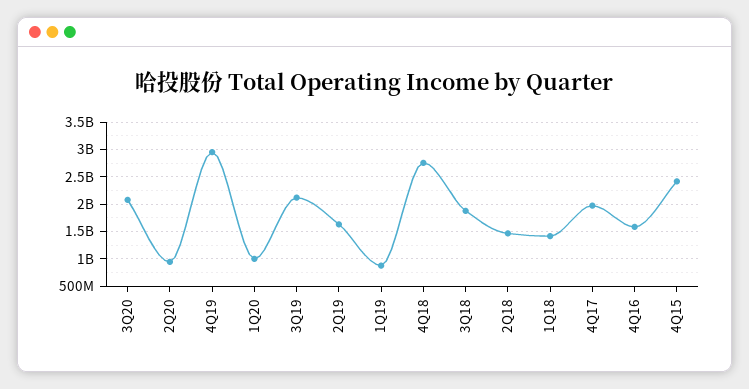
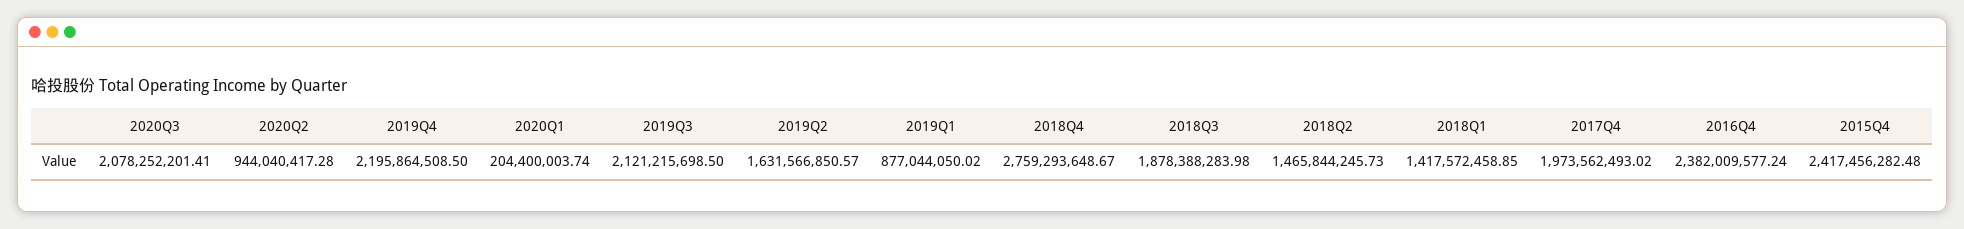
4Q19: 3000000000 -> 2195864508.5
1Q20: 1000000000 -> 204400003.74
4Q16: 1500000000 -> 2382009577.24

